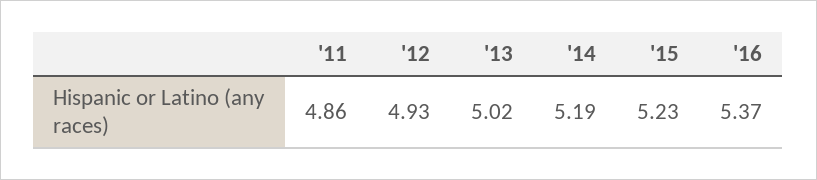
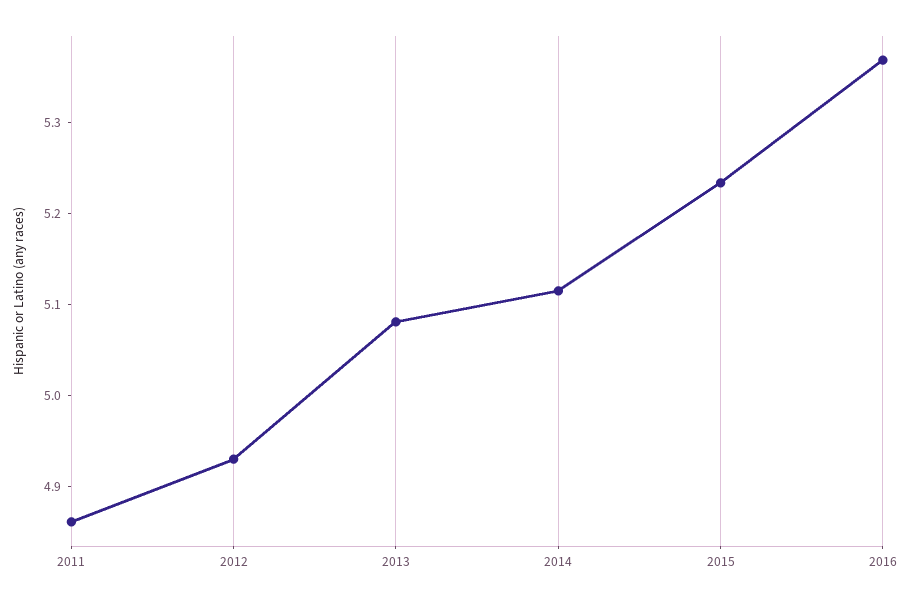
'13: 5.02 -> 5.08
'14: 5.19 -> 5.12

